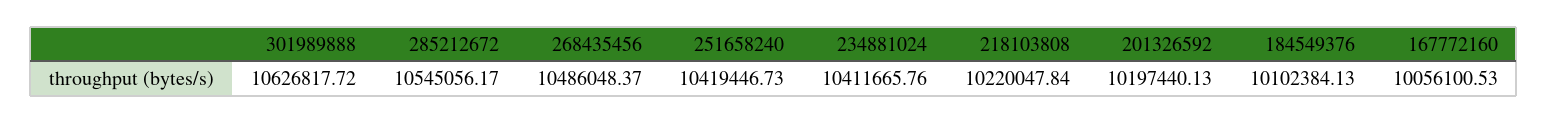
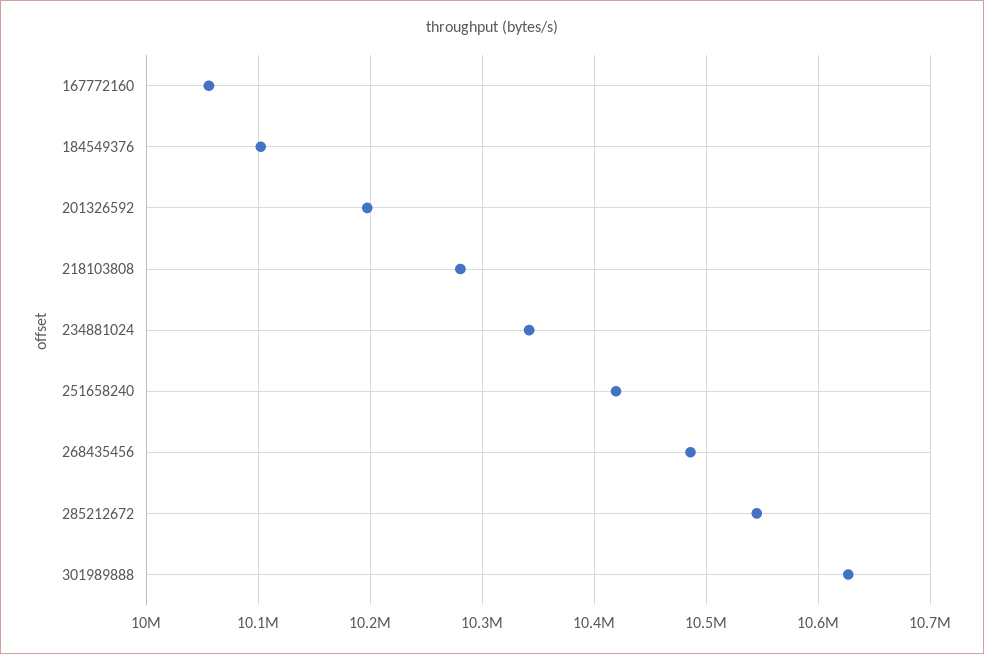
234881024: 10411665.76 -> 10340000
218103808: 10220047.84 -> 10280000

